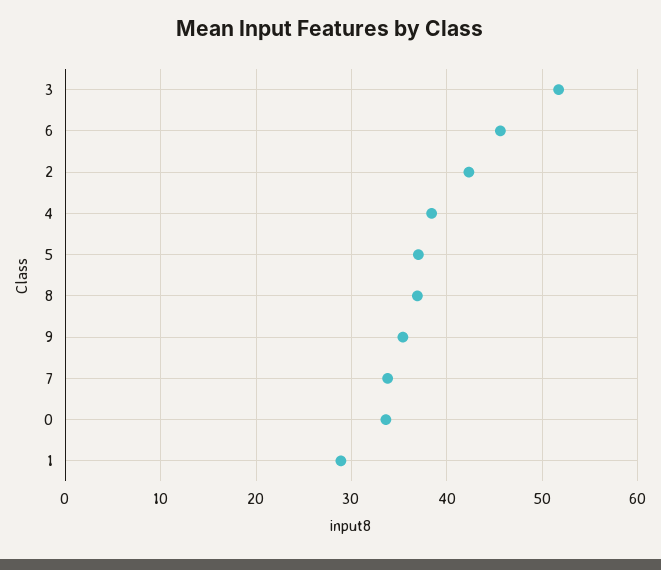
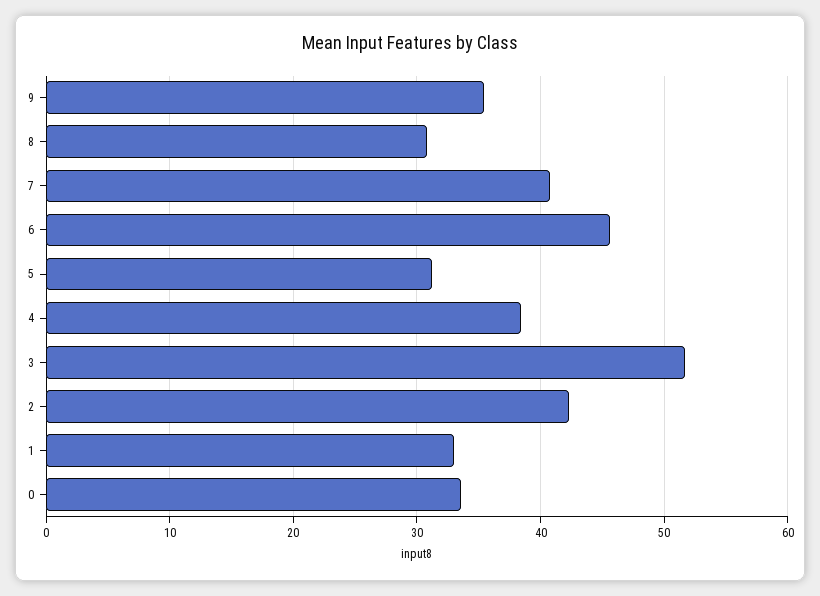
5: 37 -> 31
8: 37 -> 31
7: 34 -> 41
1: 29 -> 33

